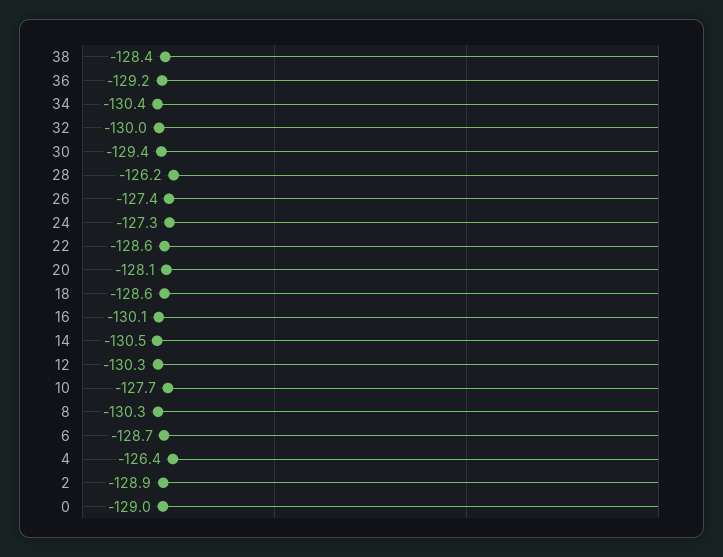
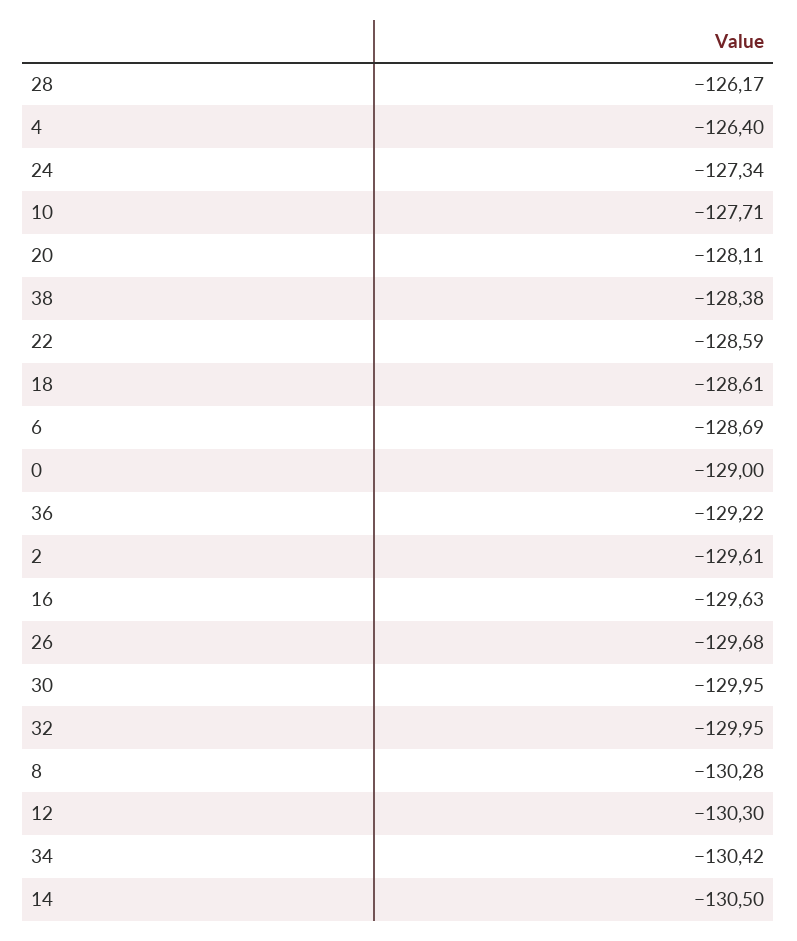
30: -129.4 -> -129.95
26: -127.4 -> -129.68
16: -130.1 -> -129.63
2: -128.9 -> -129.61

